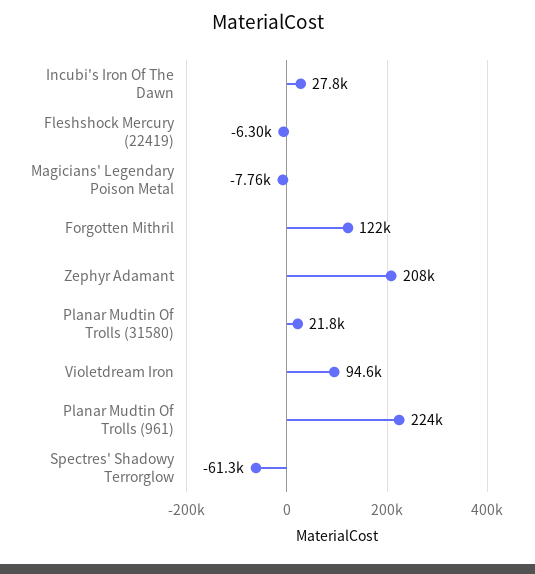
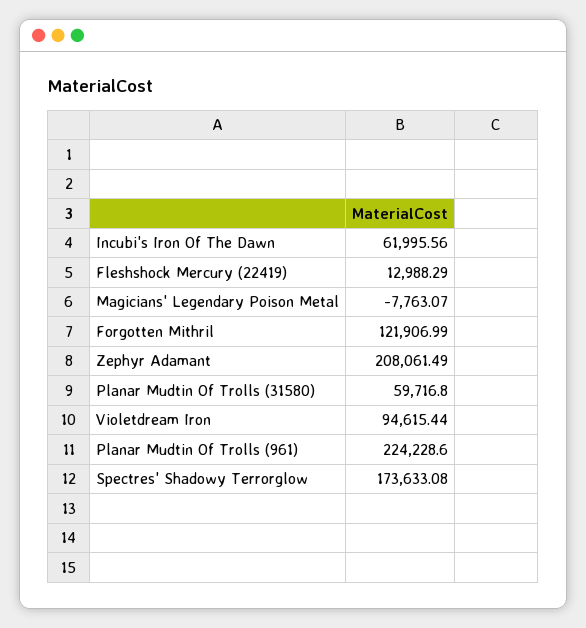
Incubi's Iron Of The Dawn: 27800 -> 61995.56
Fleshshock Mercury (22419): -6300 -> 12988.29
Planar Mudtin Of Trolls (31580): 21800 -> 59716.8
Spectres' Shadowy Terrorglow: -61300 -> 173633.08

